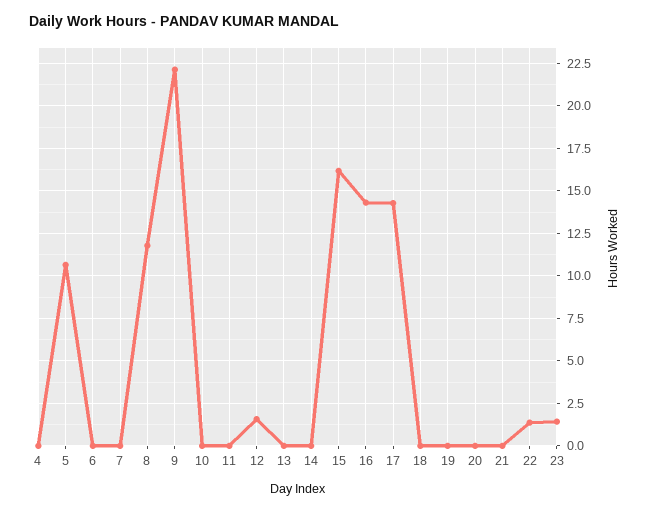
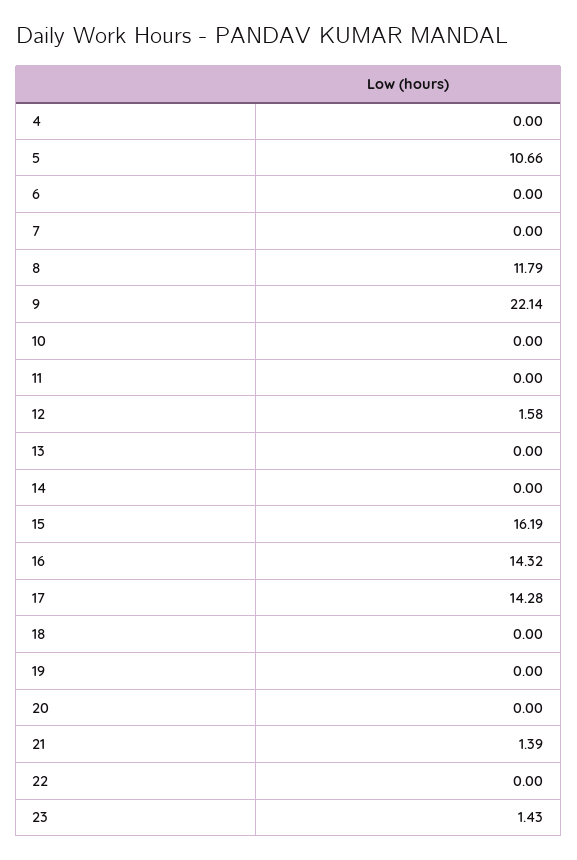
21: 0 -> 1.39
22: 1.5 -> 0

